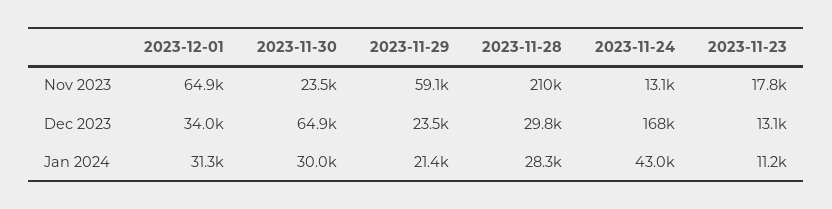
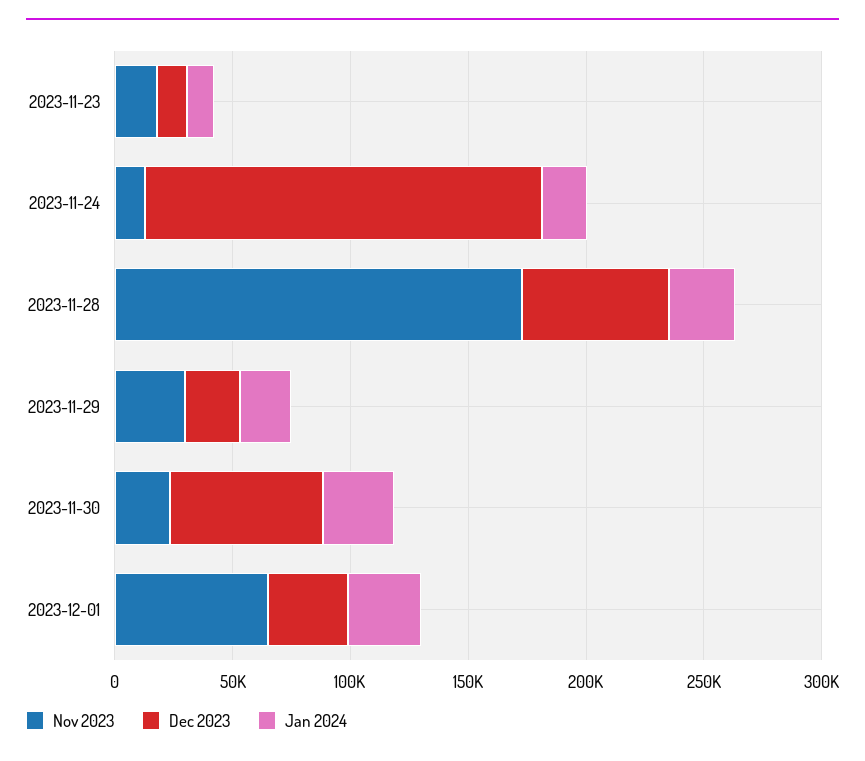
Nov 2023, 2023-11-29: 59100 -> 30000
Nov 2023, 2023-11-28: 210000 -> 170000
Dec 2023, 2023-11-28: 29800 -> 60000
Jan 2024, 2023-11-24: 43000 -> 20000

